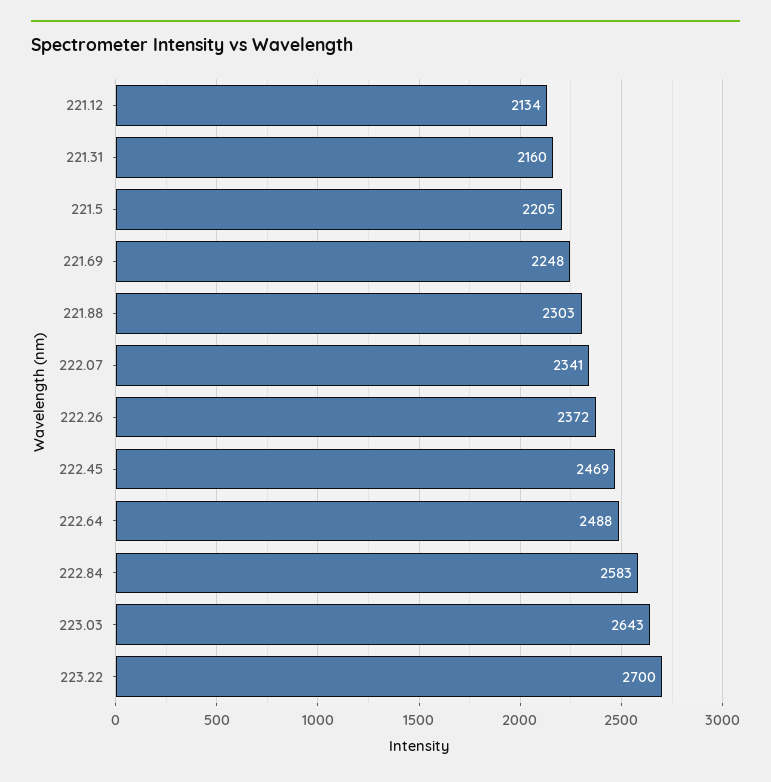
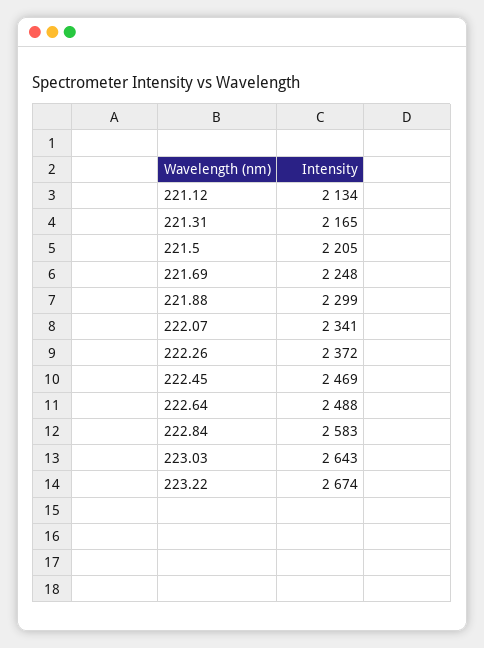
221.31: 2160 -> 2165
221.88: 2303 -> 2299
223.22: 2700 -> 2674

